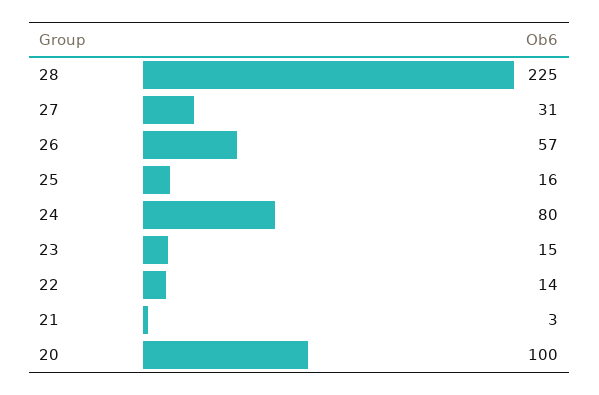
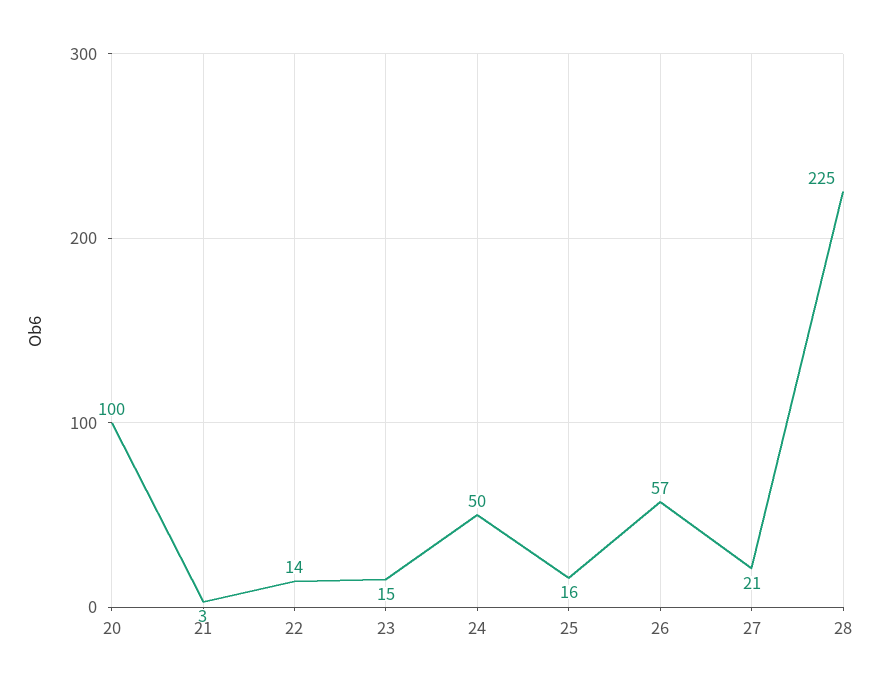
27: 31 -> 21
24: 80 -> 50

